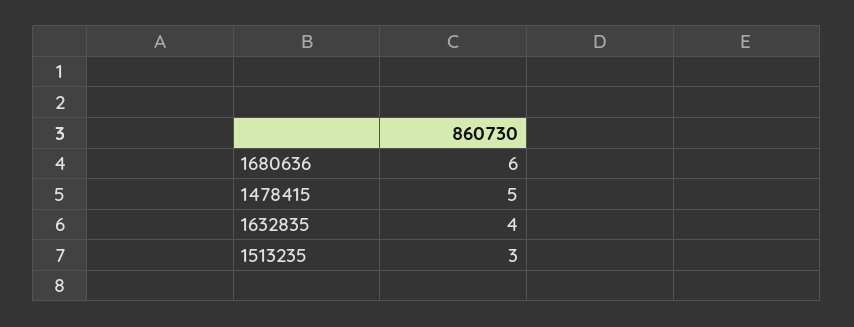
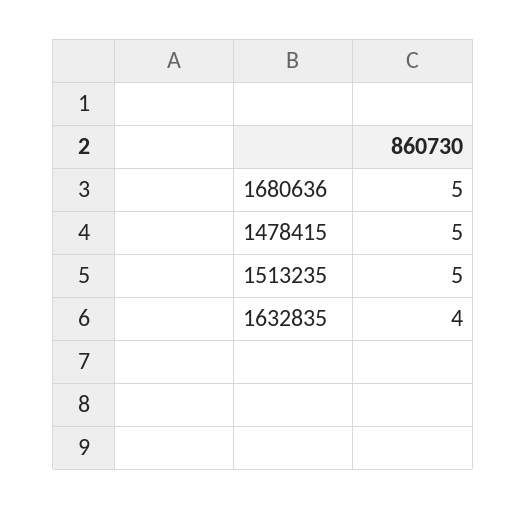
1680636: 6 -> 5
1513235: 3 -> 5

